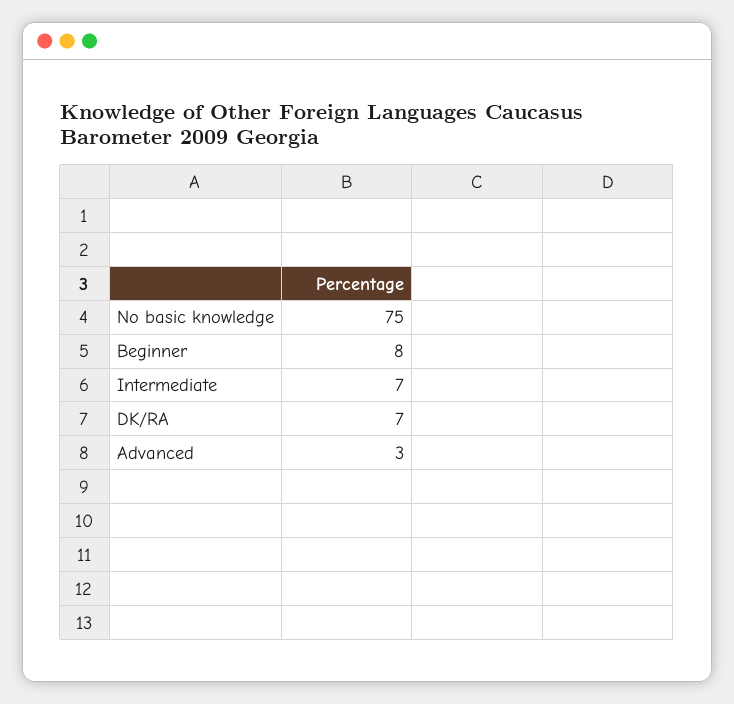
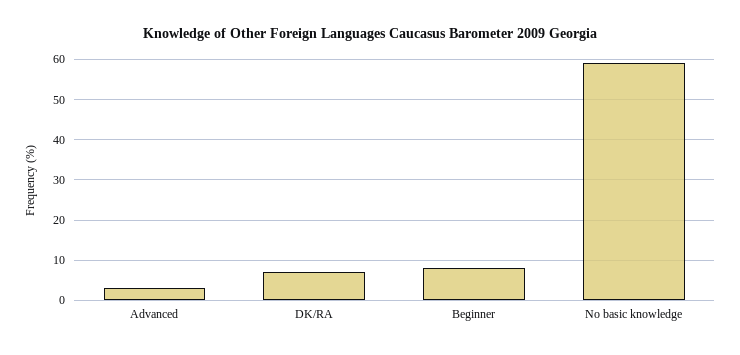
No basic knowledge: 75 -> 60
Intermediate: 7 -> none

